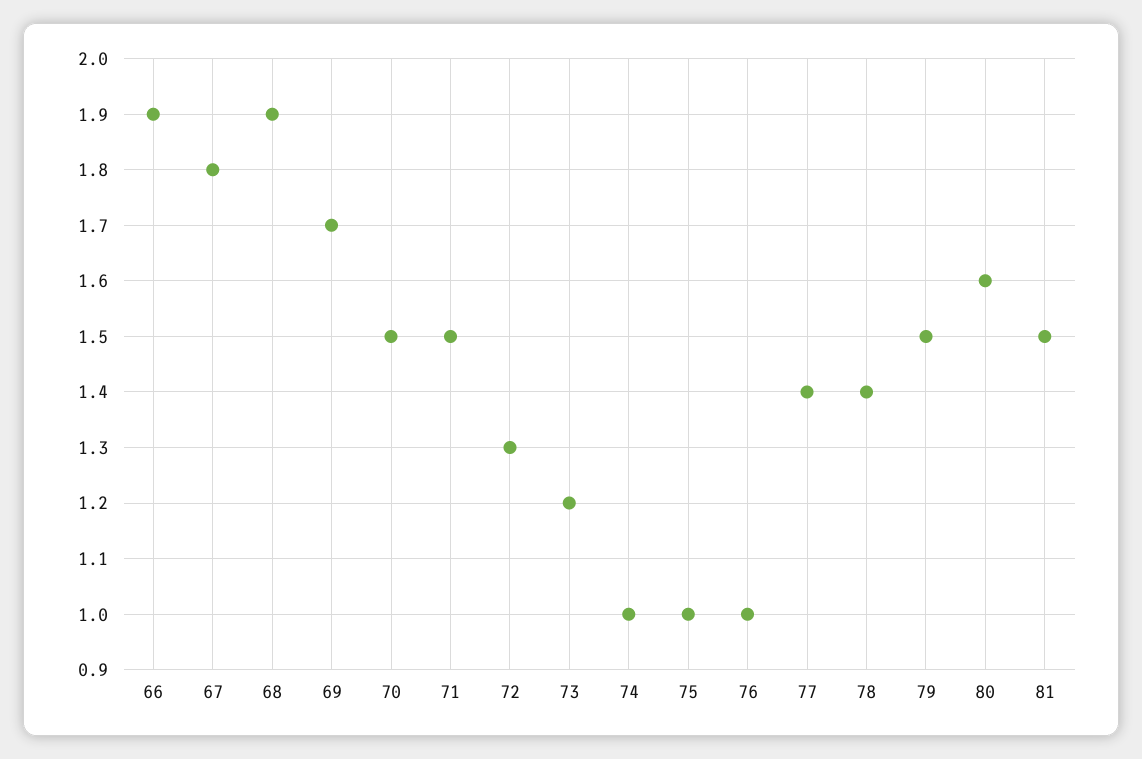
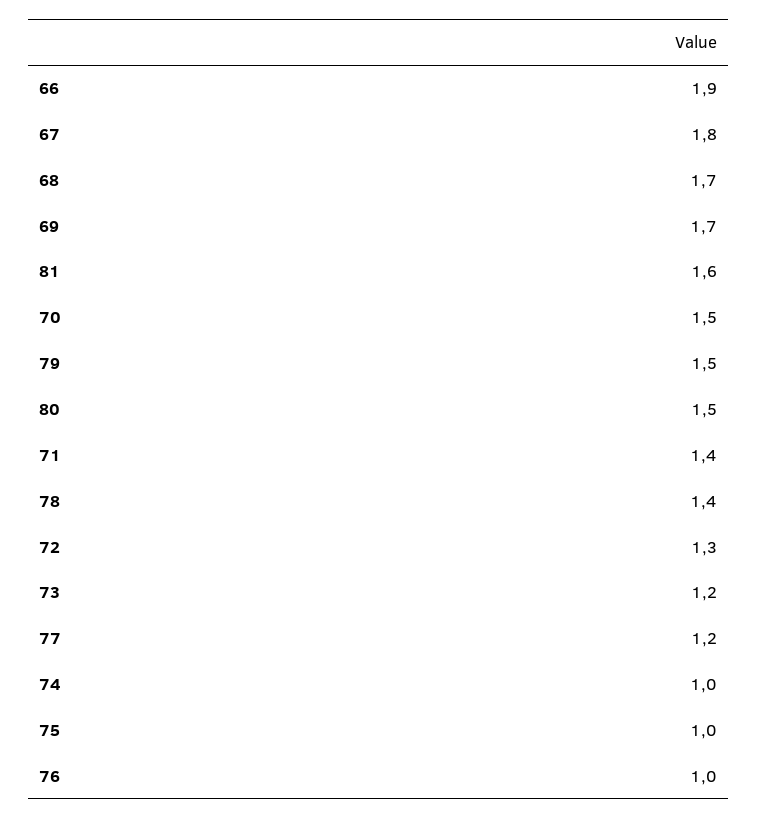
68: 1.9 -> 1.7
71: 1.5 -> 1.4
77: 1.4 -> 1.2
80: 1.6 -> 1.5
81: 1.5 -> 1.6

